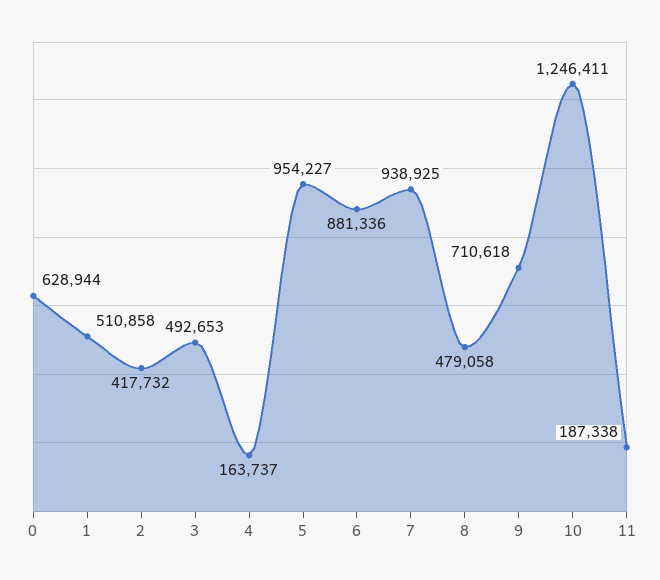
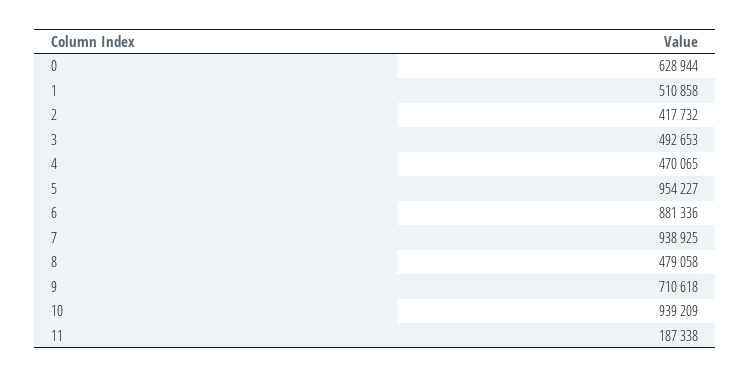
4: 163737 -> 470065
10: 1246411 -> 939209

